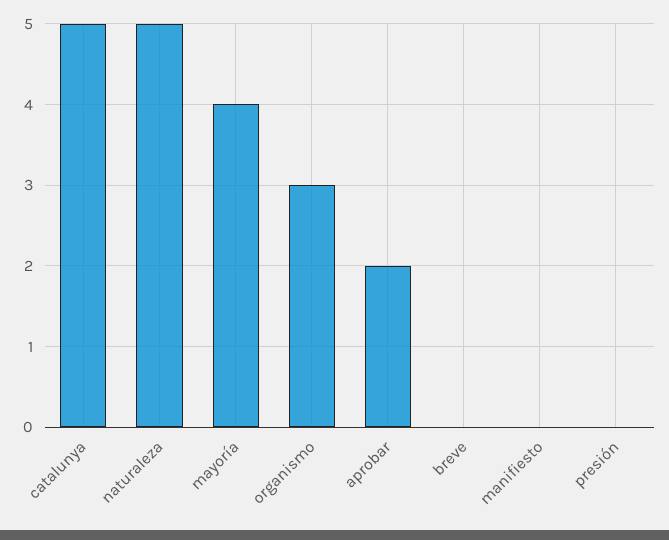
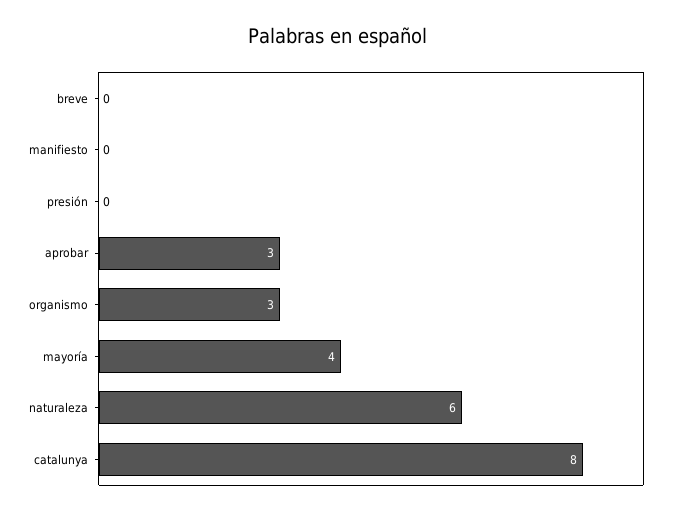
catalunya: 5 -> 8
naturaleza: 5 -> 6
aprobar: 2 -> 3

